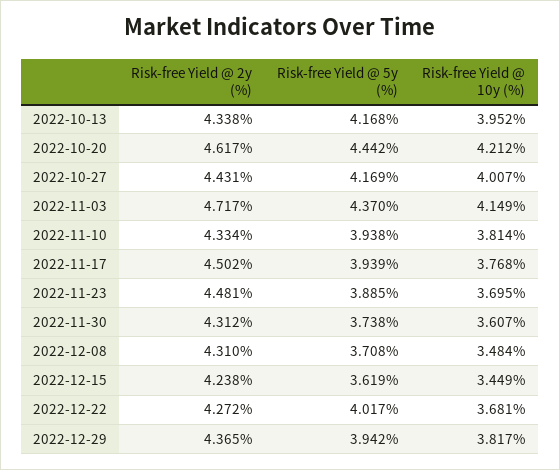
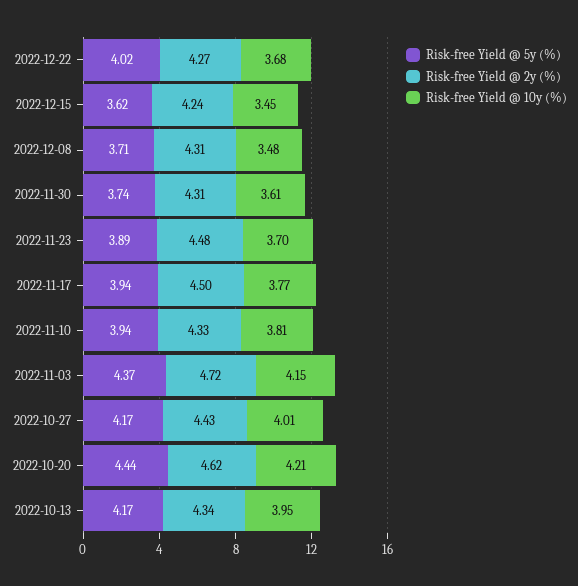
Risk-free Yield @ 2y (%), 2022-12-29: 4.365 -> none
Risk-free Yield @ 5y (%), 2022-12-29: 3.942 -> none
Risk-free Yield @ 10y (%), 2022-12-29: 3.817 -> none

